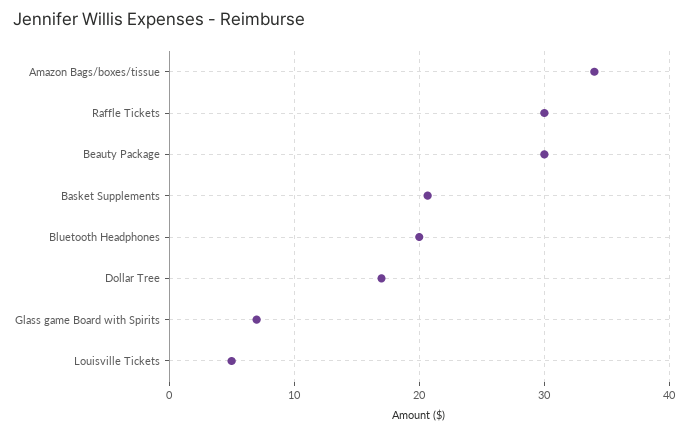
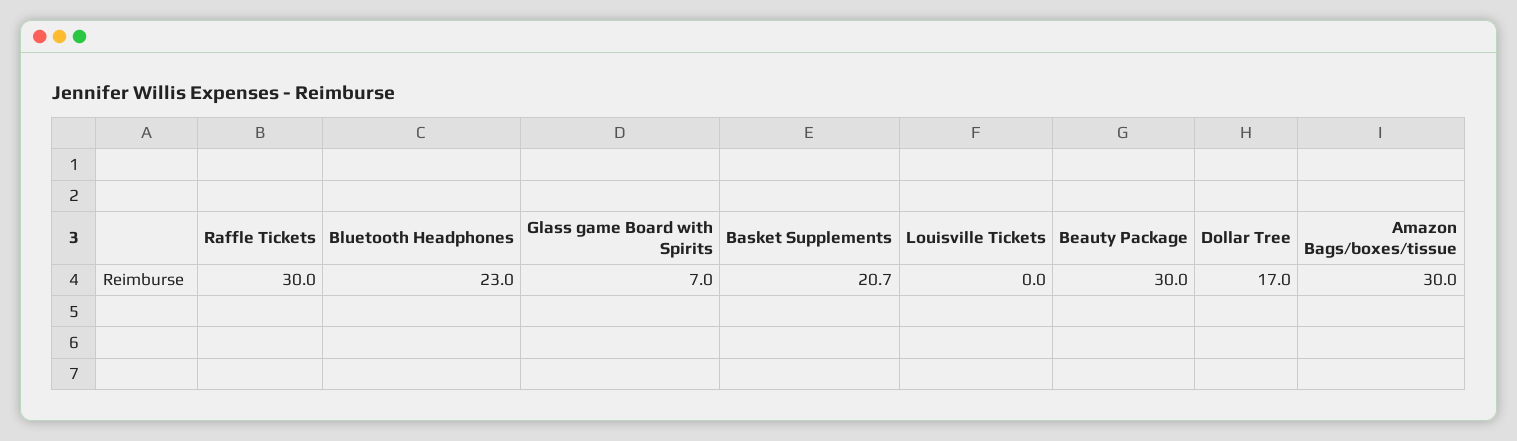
Amazon Bags/boxes/tissue: 34 -> 30
Bluetooth Headphones: 20 -> 23
Louisville Tickets: 5 -> 0

